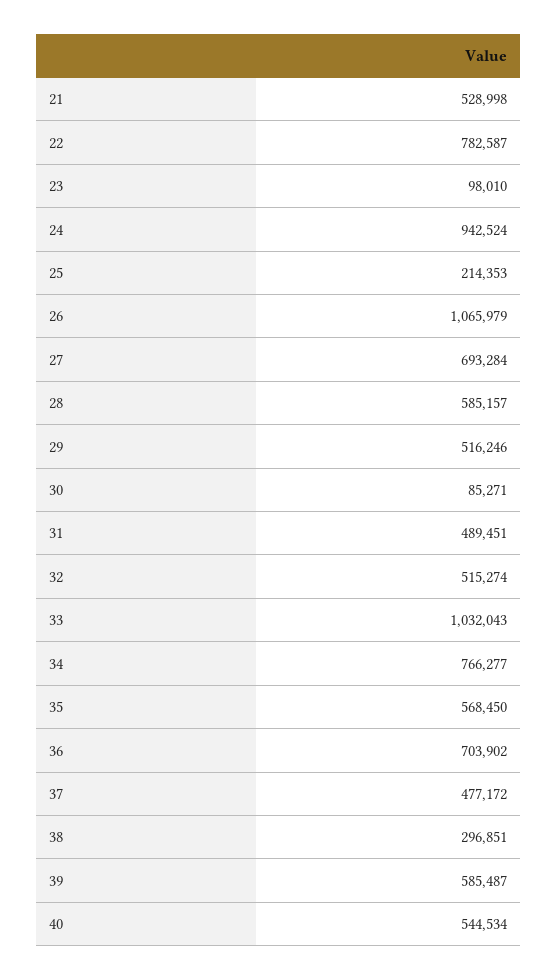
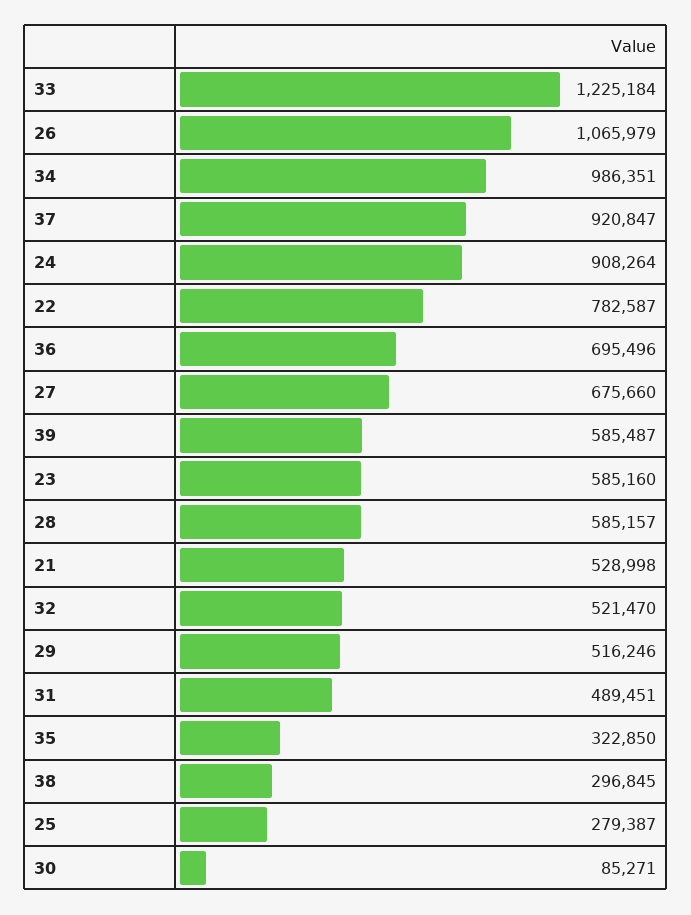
23: 98010 -> 585160
24: 942524 -> 908264
25: 214353 -> 279387
27: 693284 -> 675660
32: 515274 -> 521470
33: 1032043 -> 1225184
34: 766277 -> 986351
35: 568450 -> 322850
36: 703902 -> 695496
37: 477172 -> 920847
38: 296851 -> 296845
40: 544534 -> none

